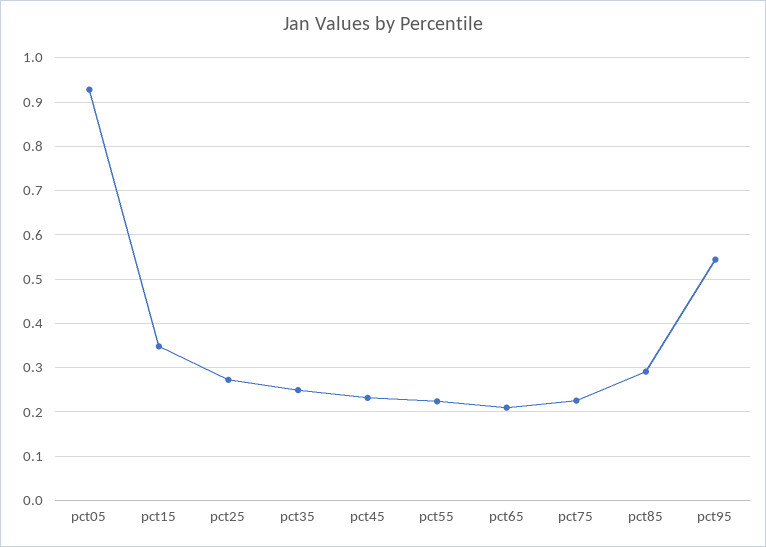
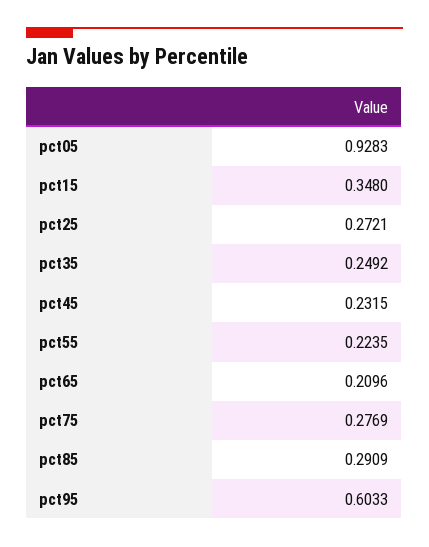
pct75: 0.22 -> 0.2769
pct95: 0.54 -> 0.6033

